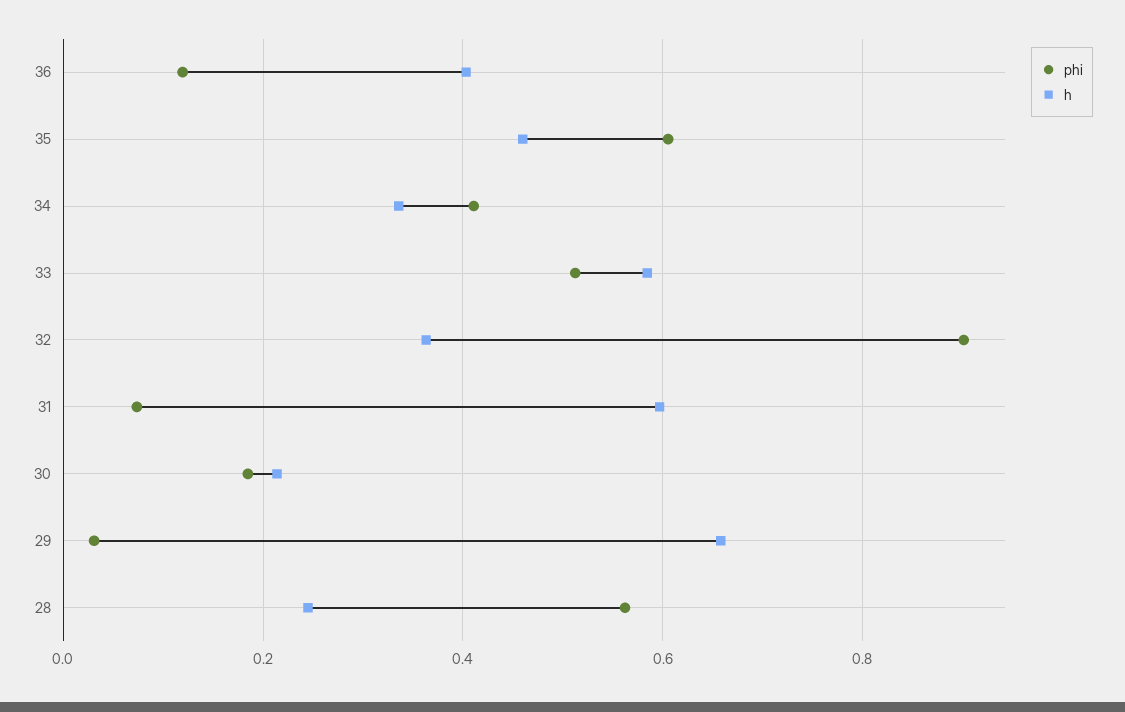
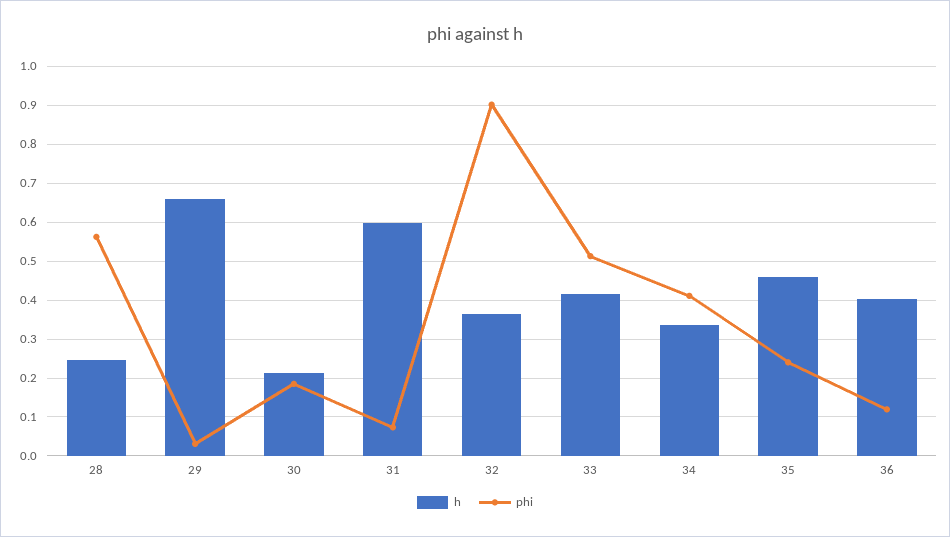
phi, 35: 0.6 -> 0.24
h, 33: 0.58 -> 0.42

